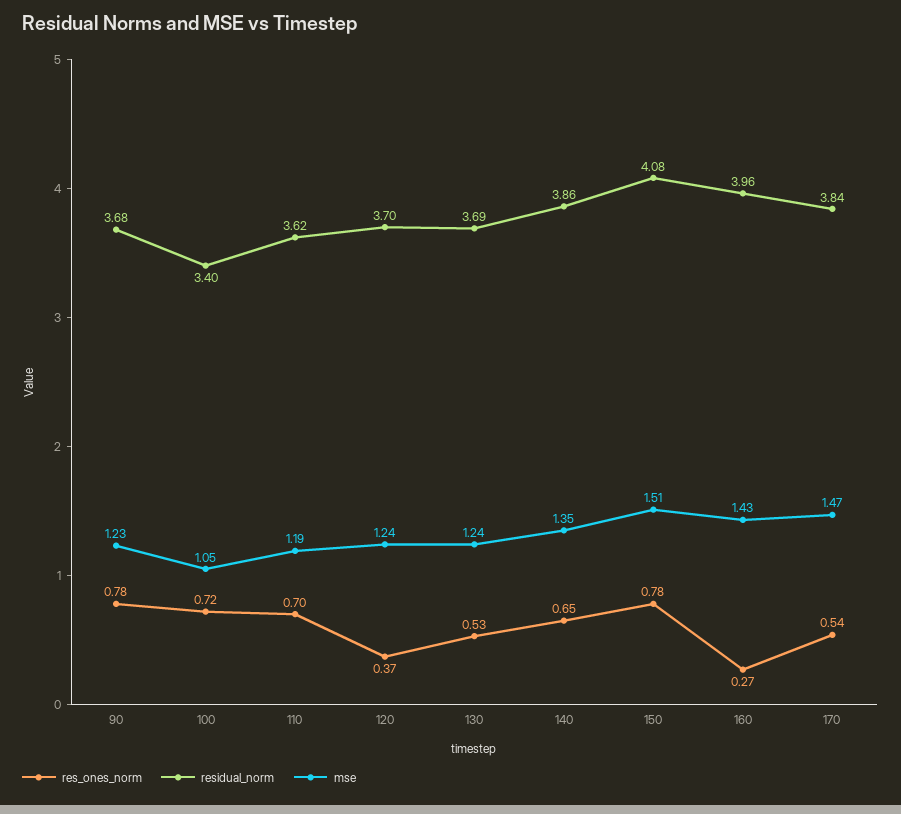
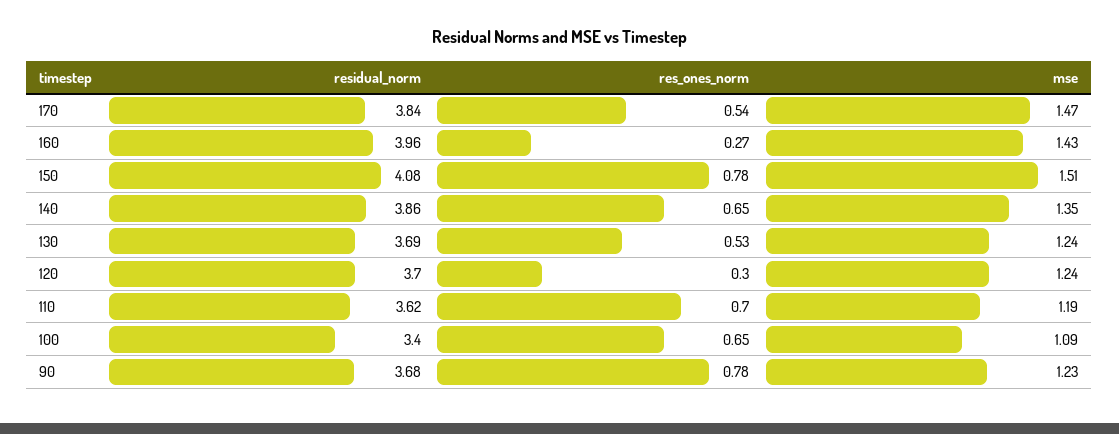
res_ones_norm, 100: 0.72 -> 0.65
mse, 100: 1.05 -> 1.09
res_ones_norm, 120: 0.37 -> 0.3

